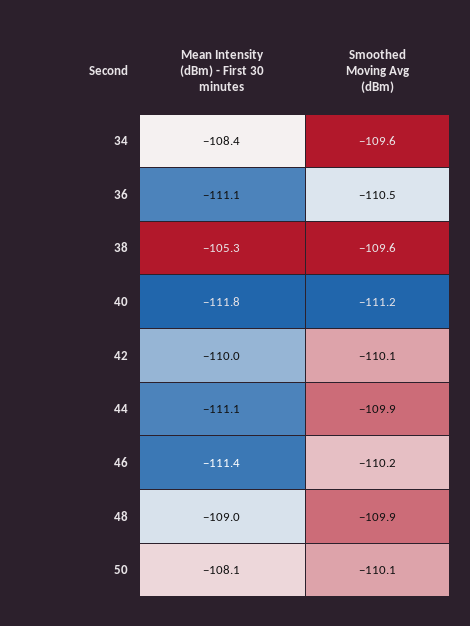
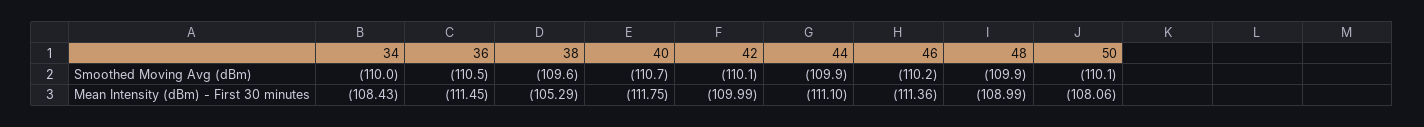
Smoothed Moving Avg (dBm), 34: -109.6 -> -110
Mean Intensity (dBm) - First 30 minutes, 36: -111.1 -> -111.45
Smoothed Moving Avg (dBm), 40: -111.2 -> -110.7

